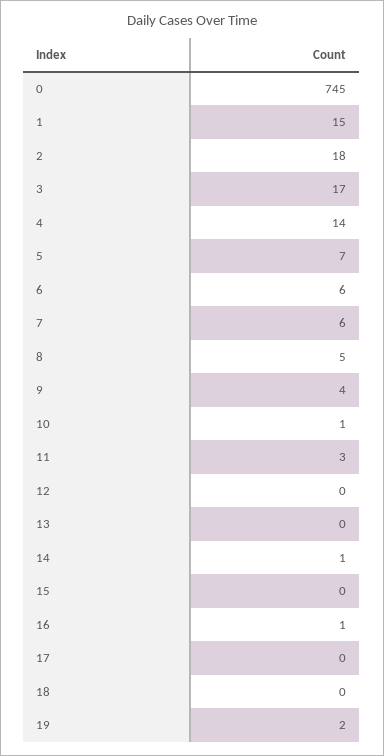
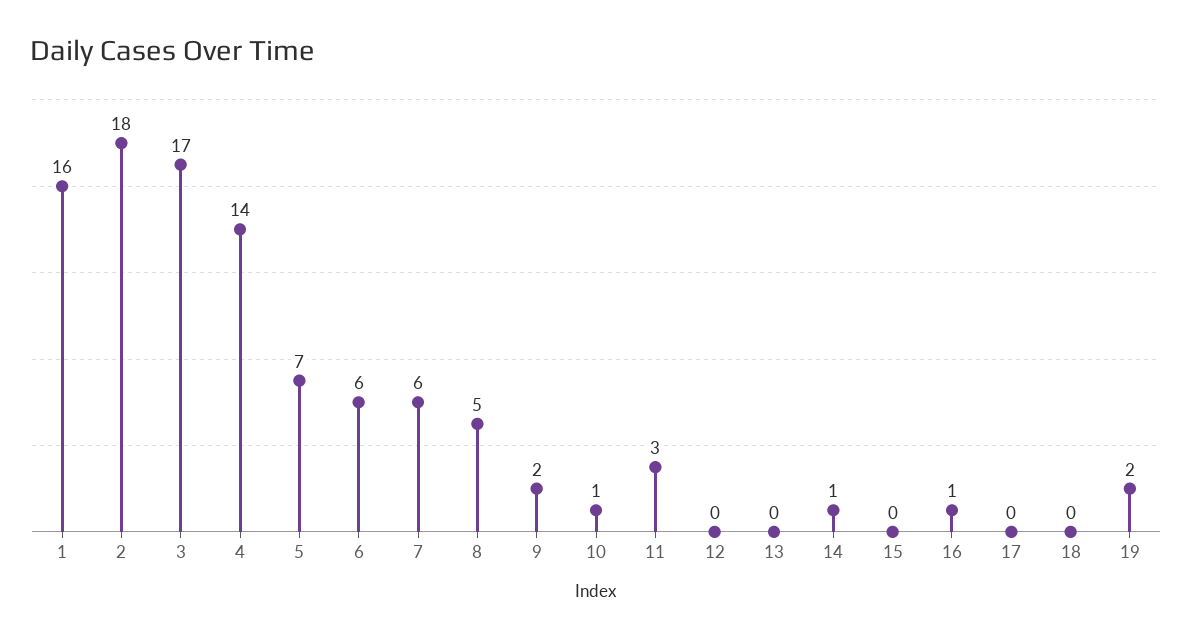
0: 745 -> none
1: 15 -> 16
9: 4 -> 2

